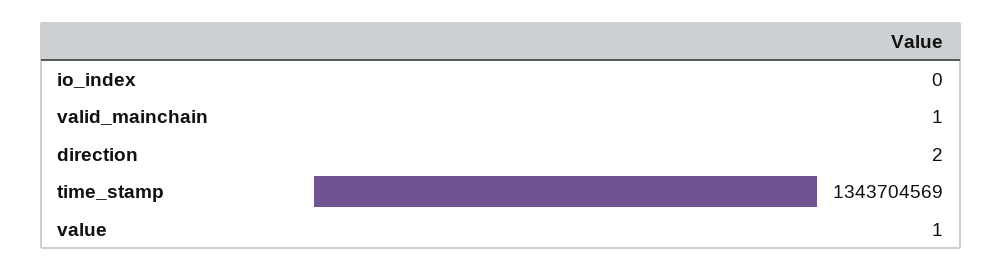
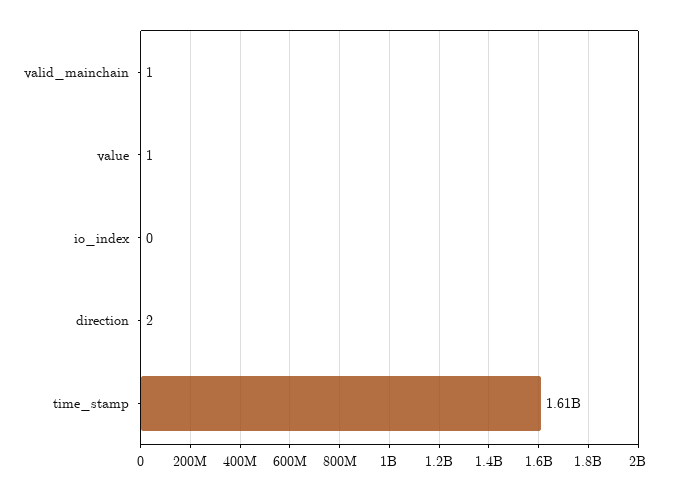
time_stamp: 1343704569 -> 1610000000

